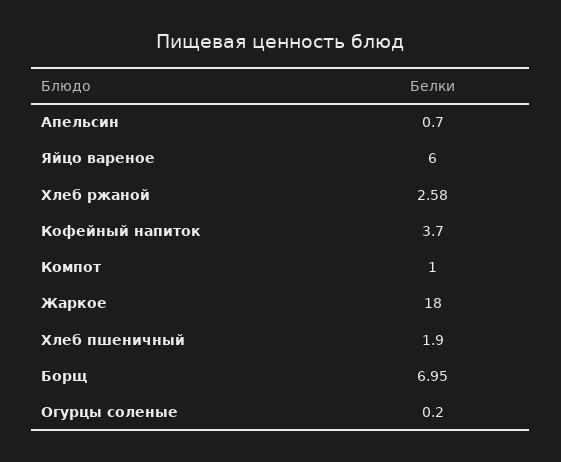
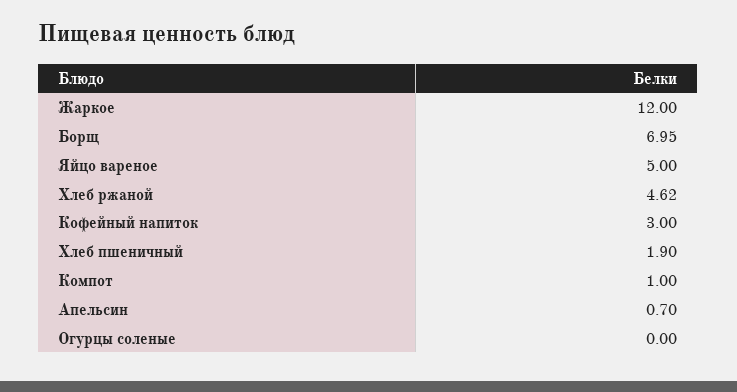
Яйцо вареное: 6 -> 5
Хлеб ржаной: 2.58 -> 4.62
Кофейный напиток: 3.7 -> 3
Жаркое: 18 -> 12
Огурцы соленые: 0.2 -> 0

